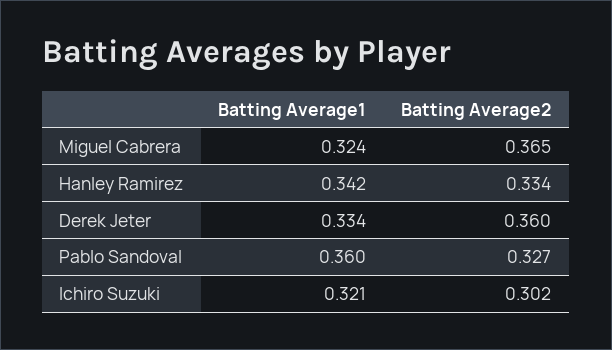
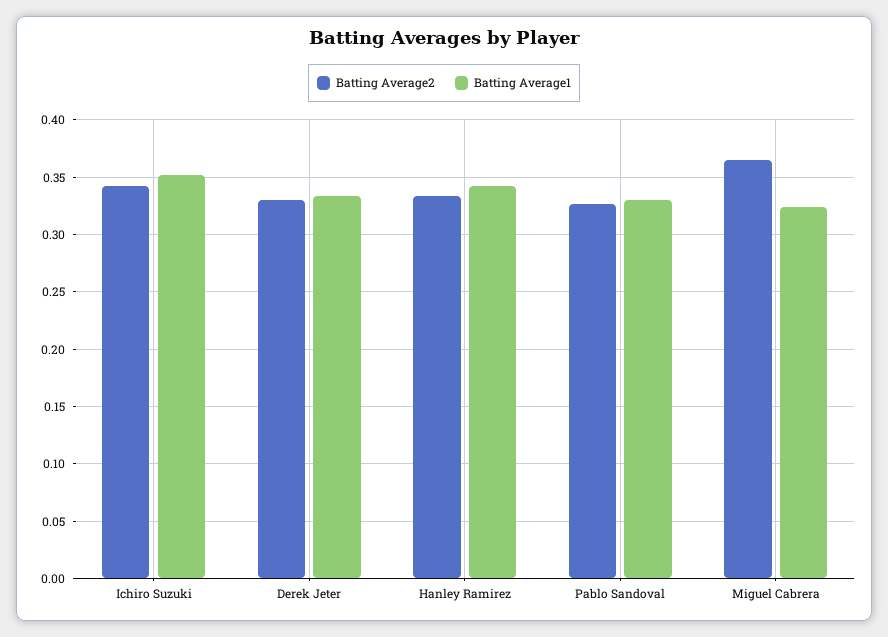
Batting Average2, Derek Jeter: 0.36 -> 0.33
Batting Average1, Pablo Sandoval: 0.36 -> 0.33
Batting Average1, Ichiro Suzuki: 0.321 -> 0.35
Batting Average2, Ichiro Suzuki: 0.302 -> 0.34

